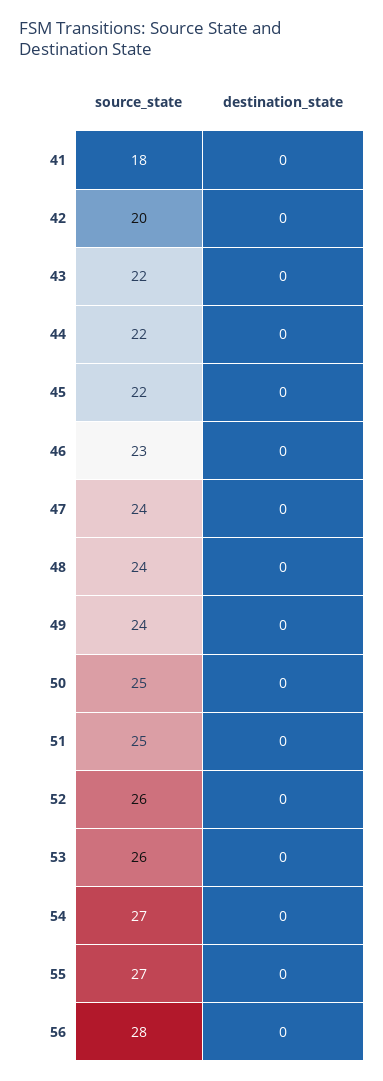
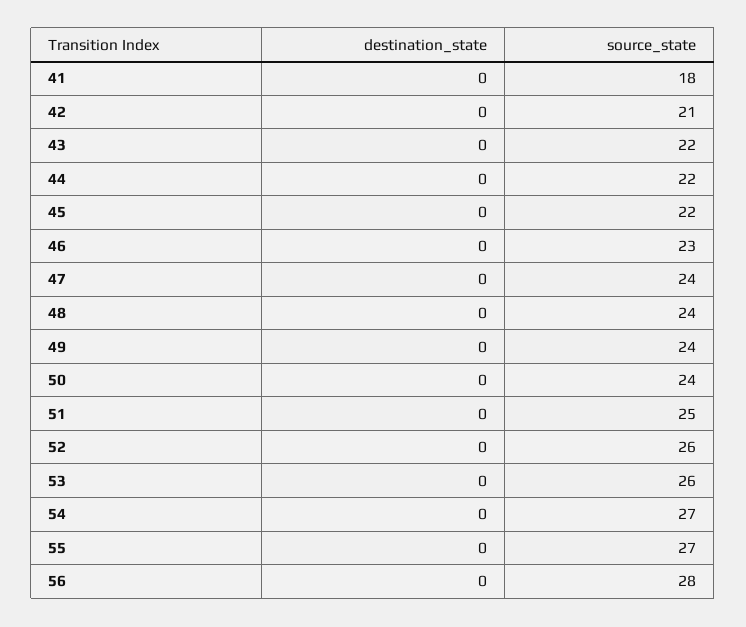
source_state, 42: 20 -> 21
source_state, 50: 25 -> 24

